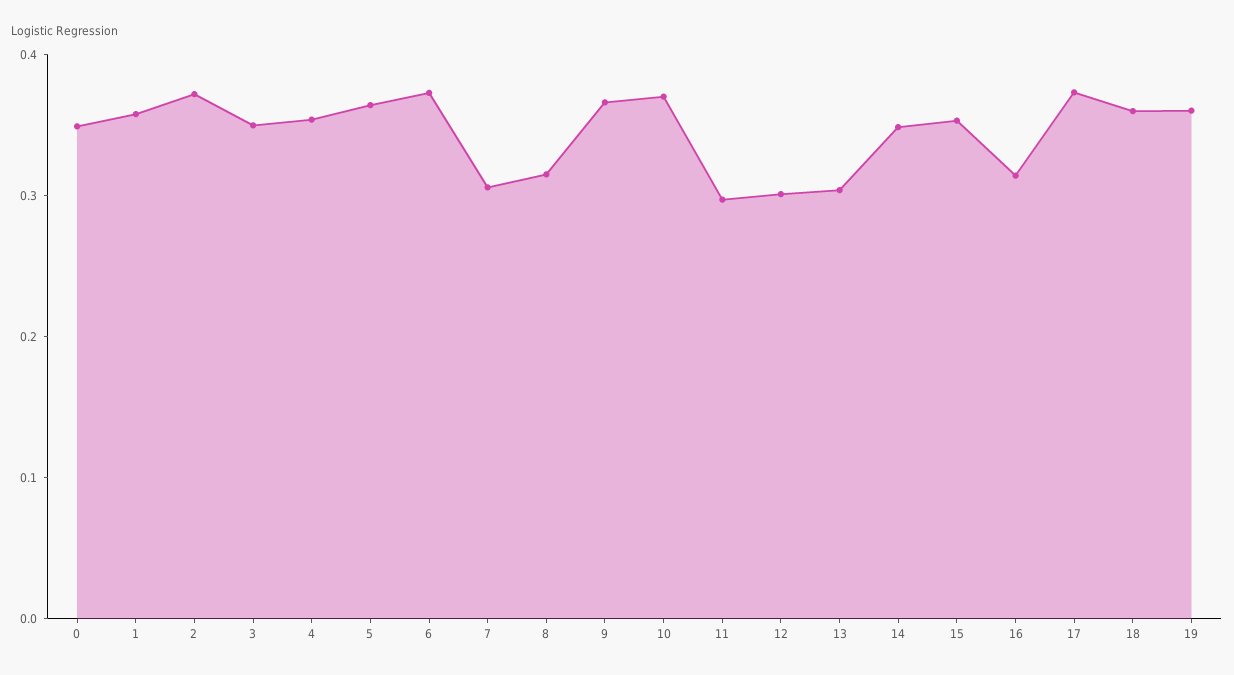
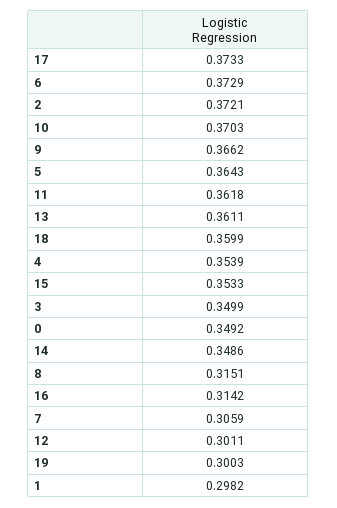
1: 0.36 -> 0.2982
11: 0.3 -> 0.3618
13: 0.3 -> 0.3611
19: 0.36 -> 0.3003

